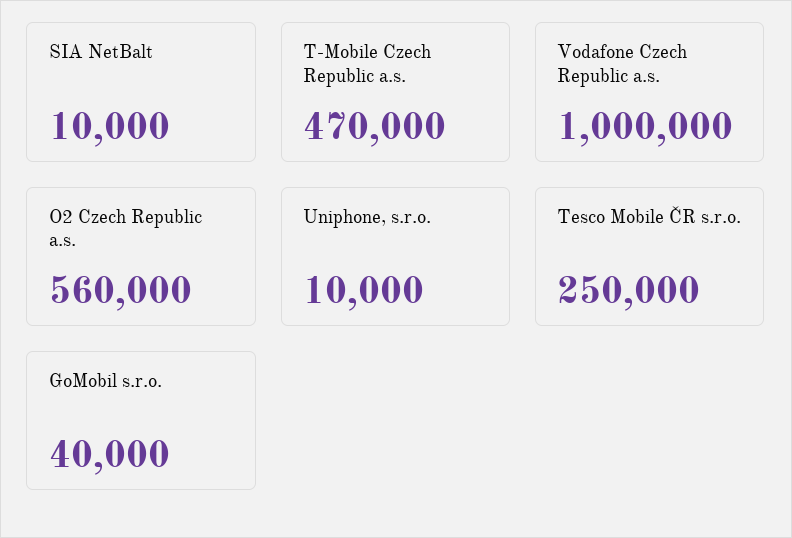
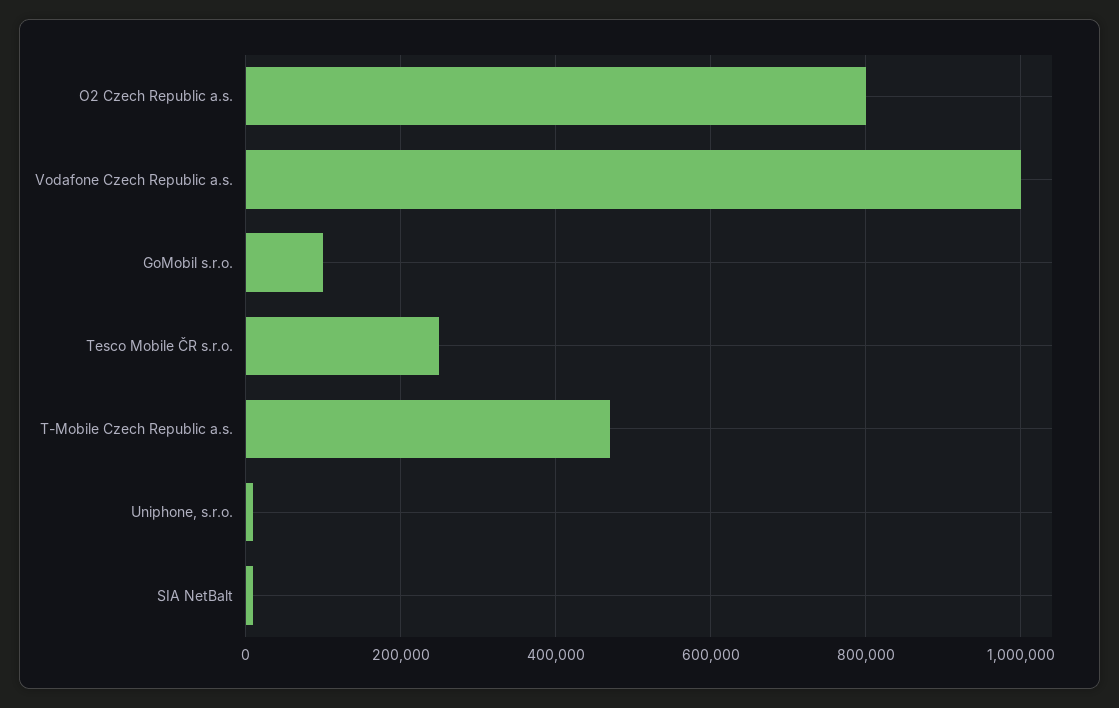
O2 Czech Republic a.s.: 560000 -> 800000
GoMobil s.r.o.: 40000 -> 100000

